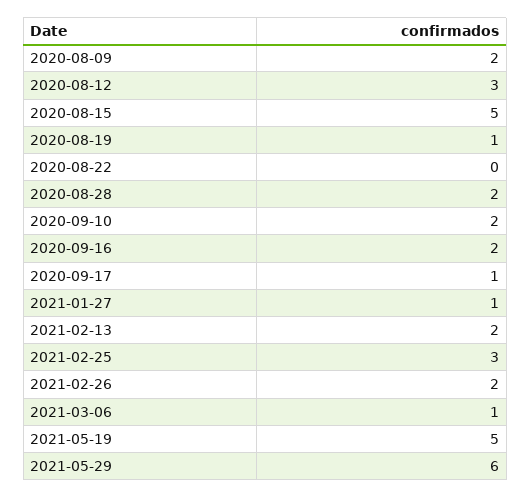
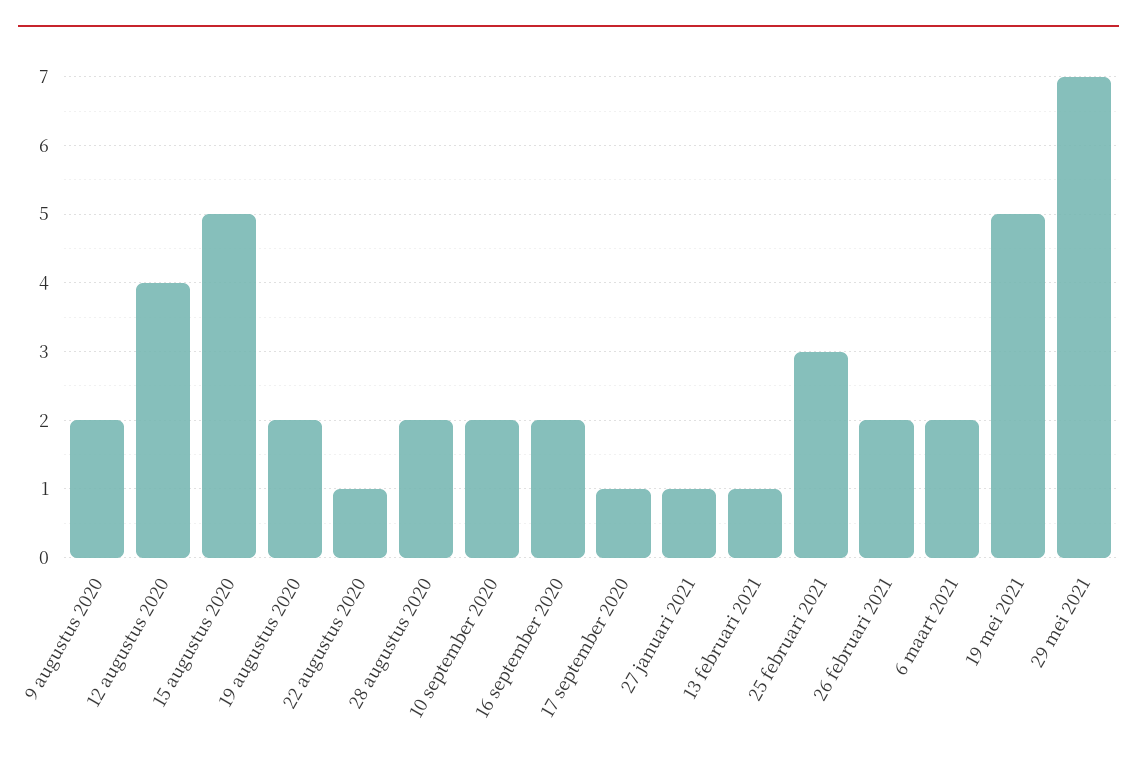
2020-08-12: 3 -> 4
2020-08-19: 1 -> 2
2020-08-22: 0 -> 1
2021-02-13: 2 -> 1
2021-03-06: 1 -> 2
2021-05-29: 6 -> 7

